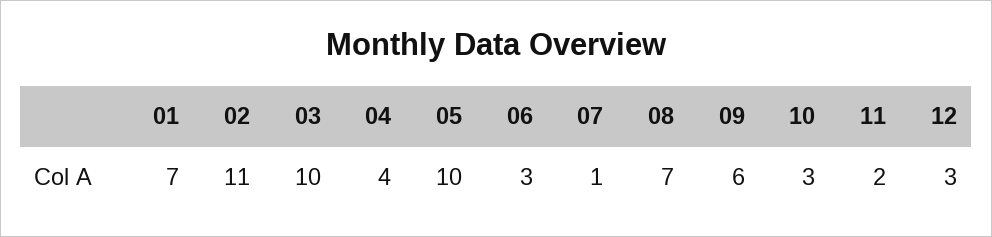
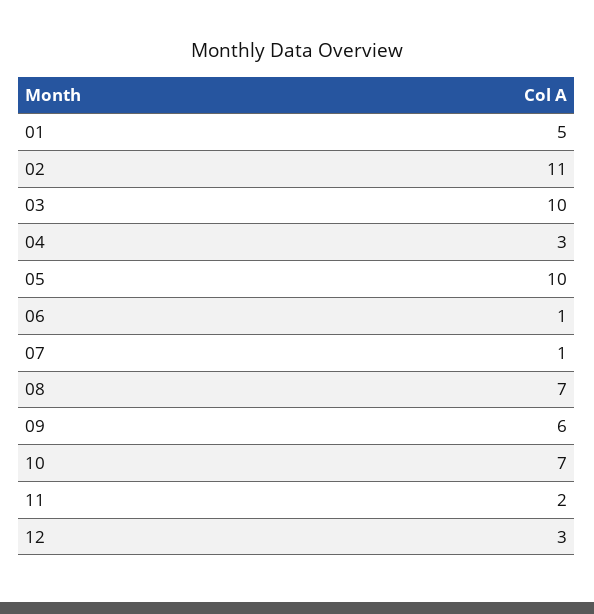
01: 7 -> 5
04: 4 -> 3
06: 3 -> 1
10: 3 -> 7

